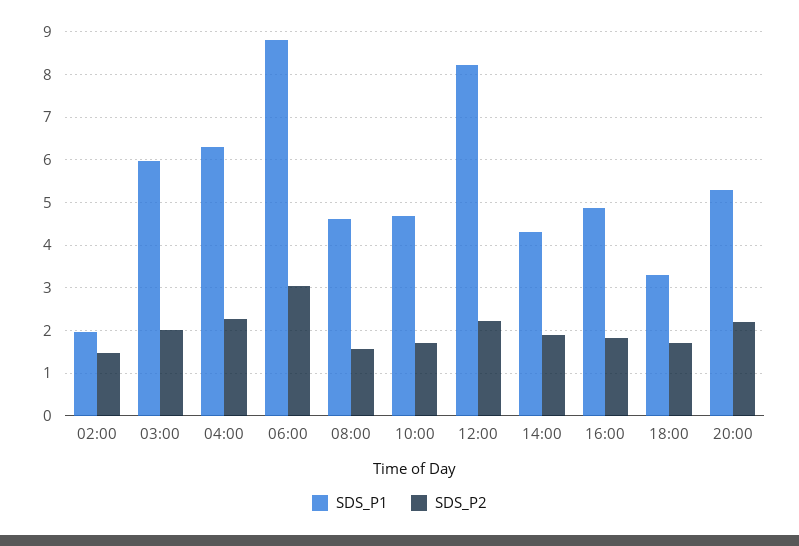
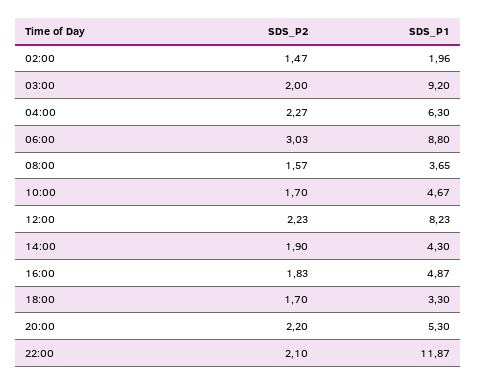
SDS_P1, 03:00: 6 -> 9.2
SDS_P1, 08:00: 4.6 -> 3.65
SDS_P2, 22:00: none -> 2.1
SDS_P1, 22:00: none -> 11.87

